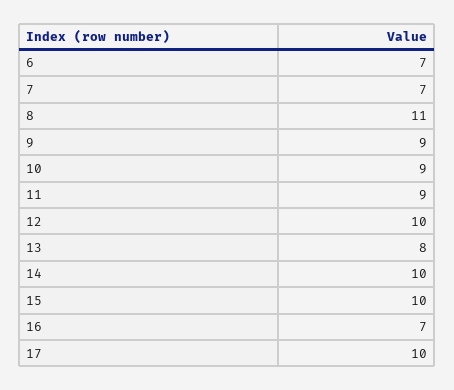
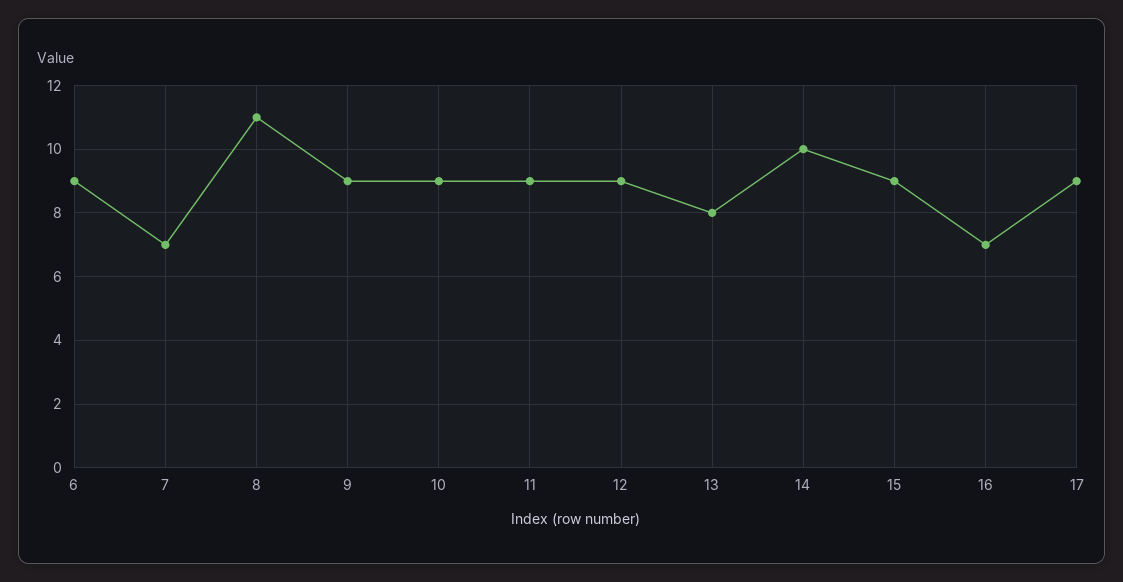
6: 7 -> 9
12: 10 -> 9
15: 10 -> 9
17: 10 -> 9

